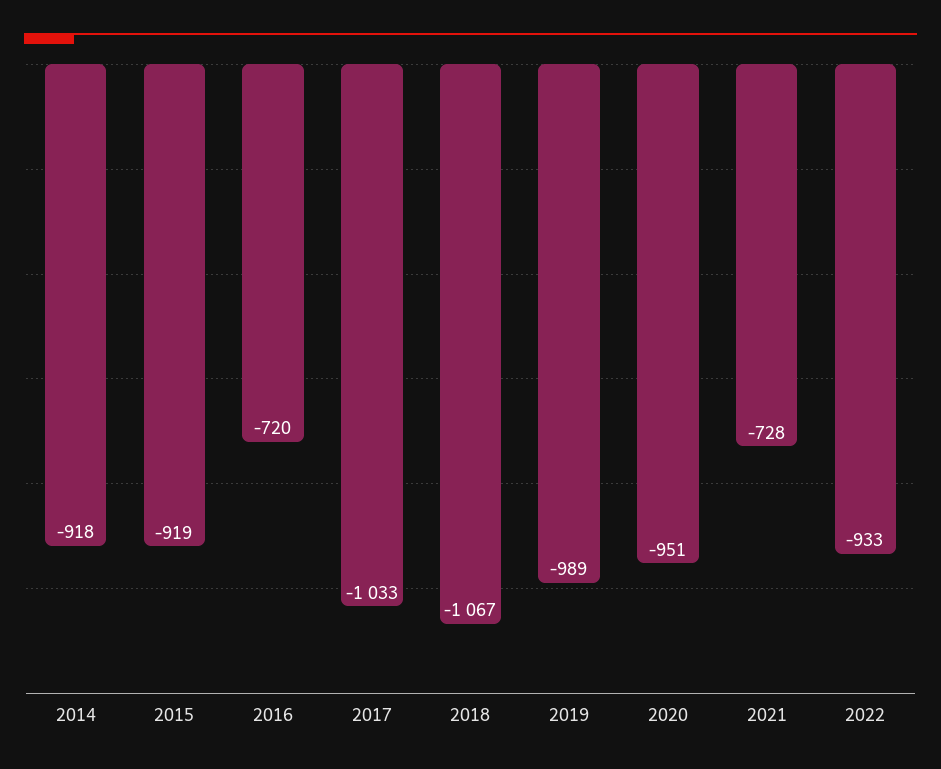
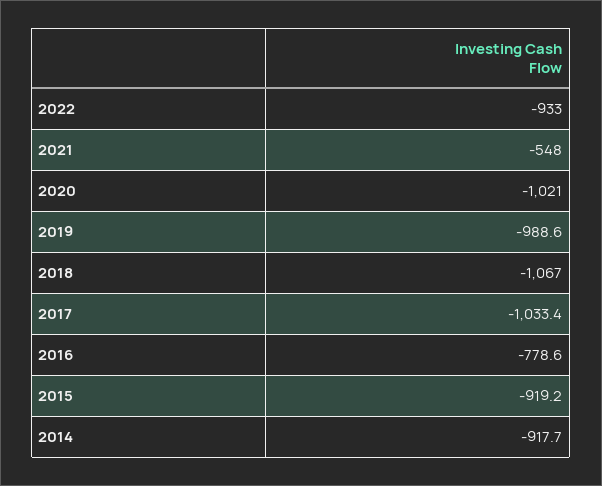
2016: -720 -> -778.6
2020: -951 -> -1021
2021: -728 -> -548

